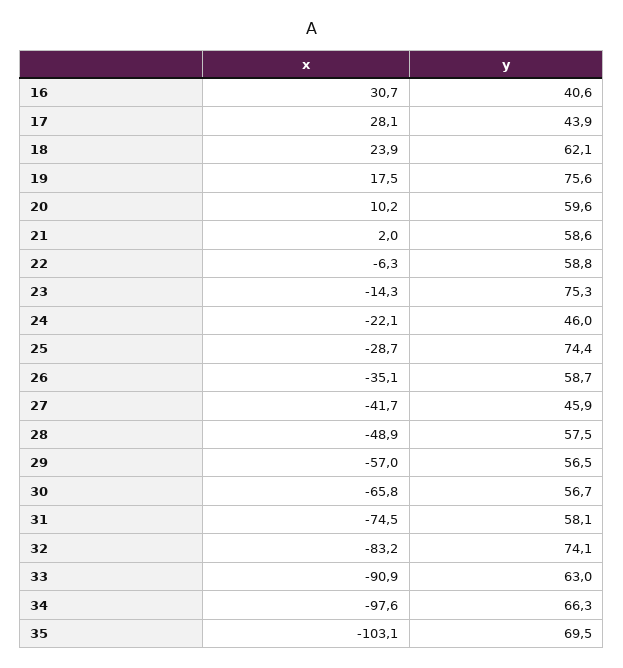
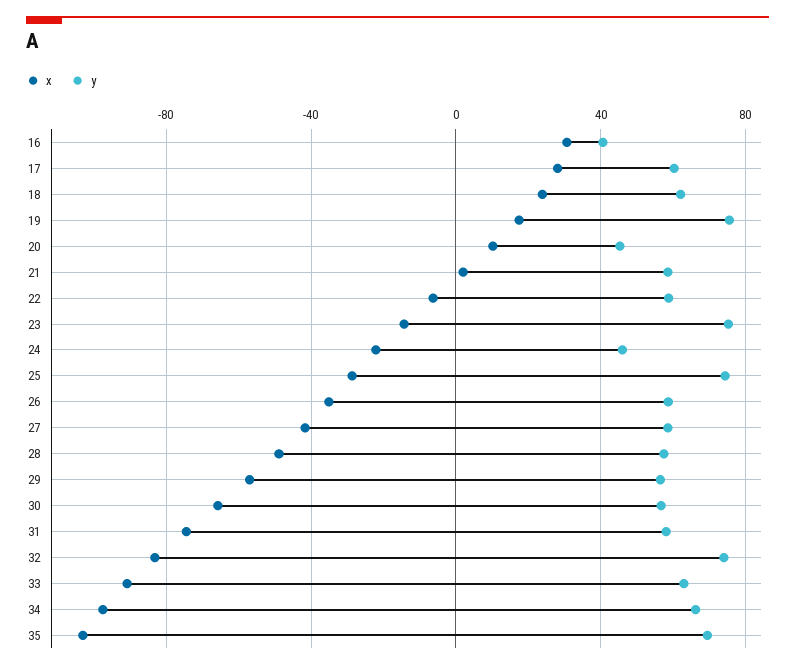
y, 17: 43.9 -> 60
y, 20: 59.6 -> 45
y, 27: 45.9 -> 60

